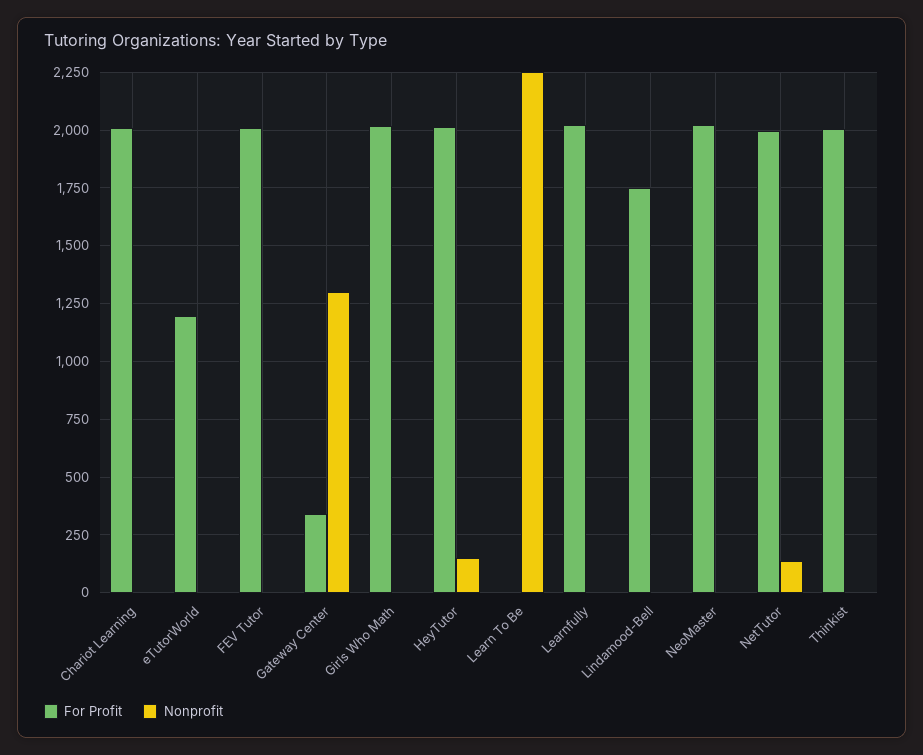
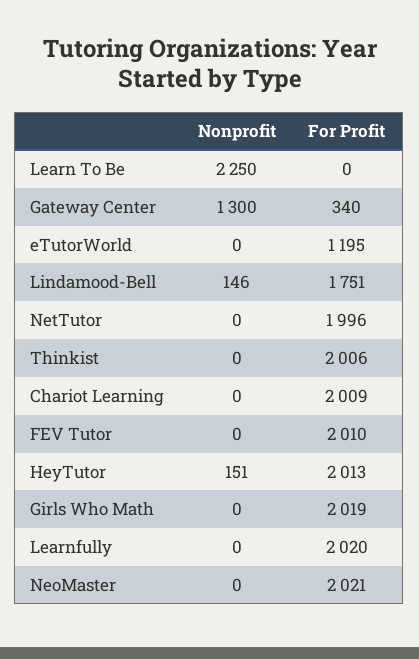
Nonprofit, Lindamood-Bell: 0 -> 146
Nonprofit, NetTutor: 150 -> 0

